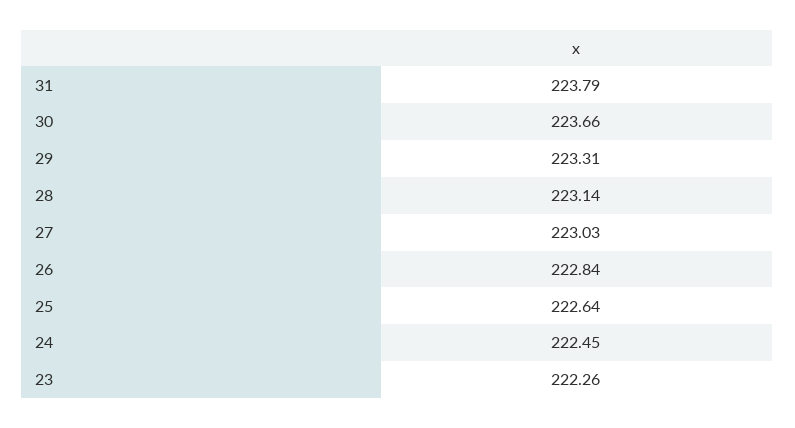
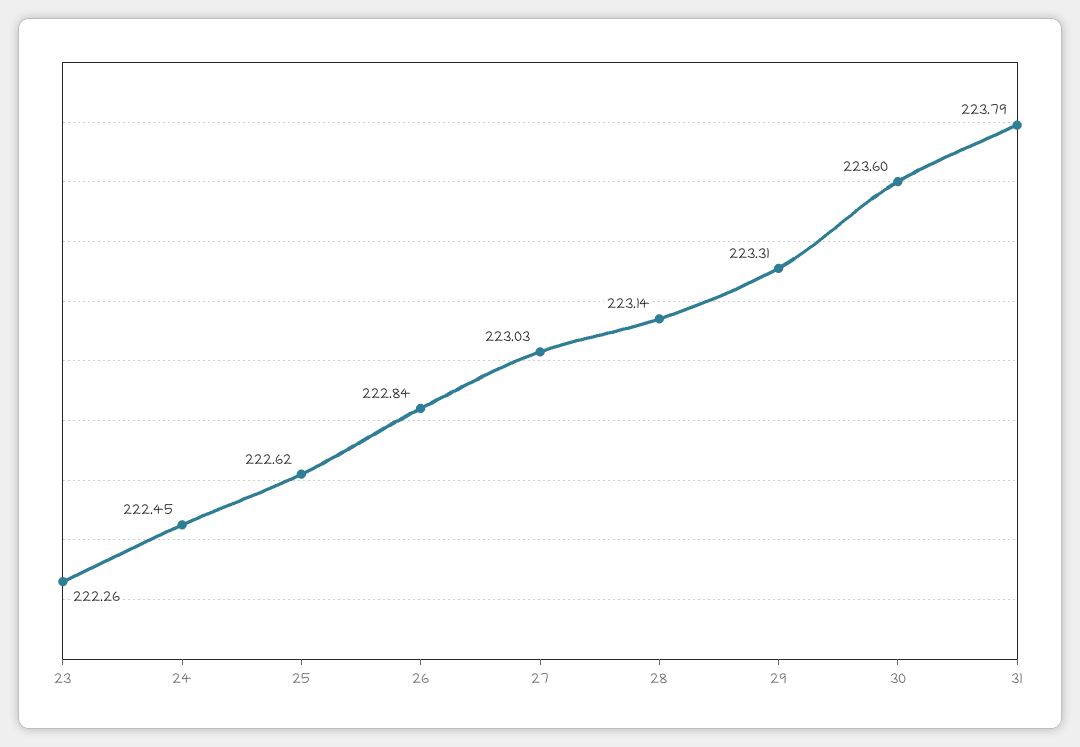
30: 223.66 -> 223.6
25: 222.64 -> 222.62

